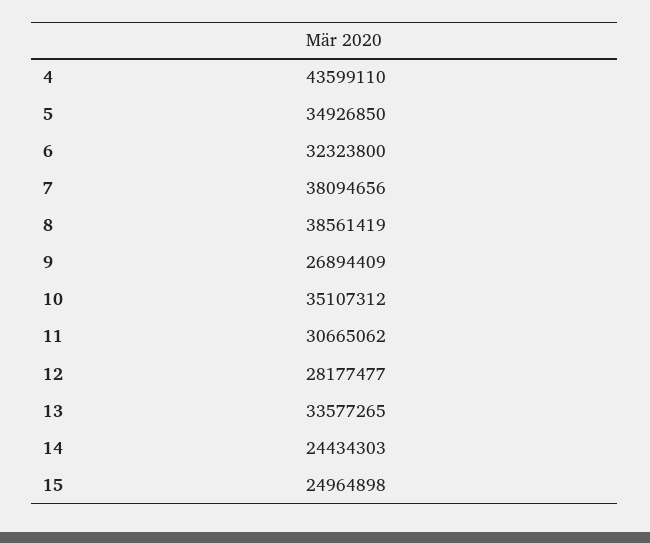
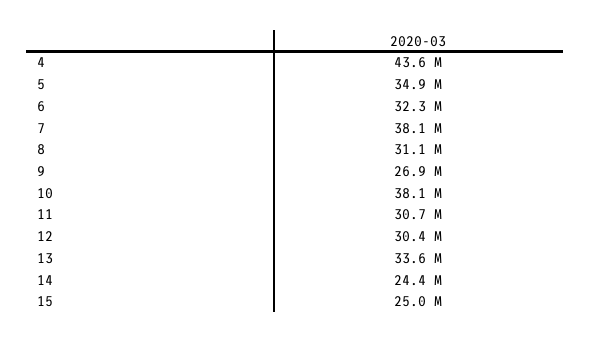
8: 38561419 -> 31100000
10: 35107312 -> 38100000
12: 28177477 -> 30400000

